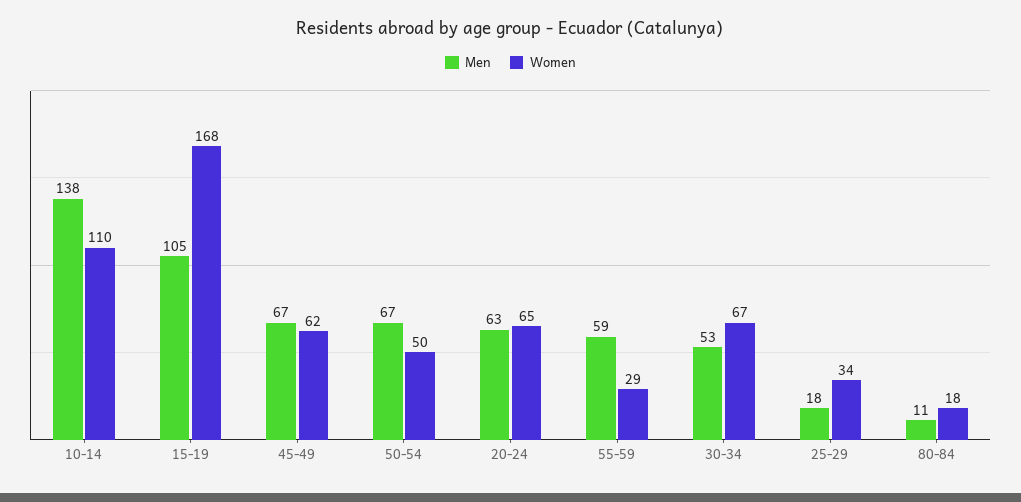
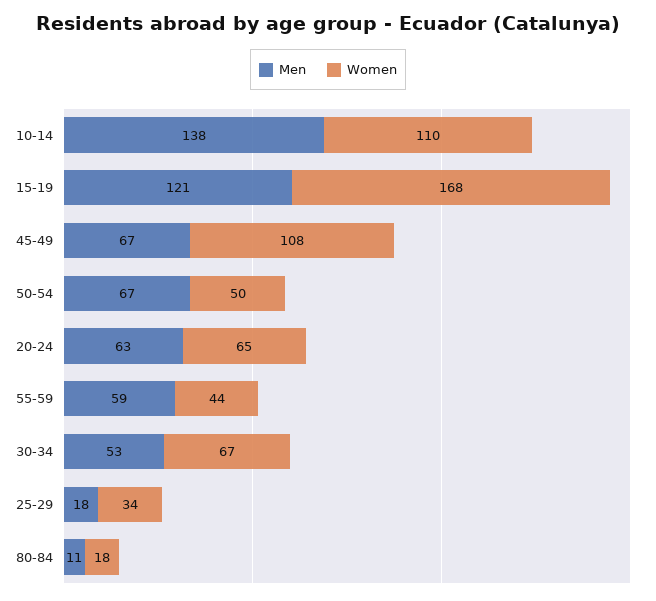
Men, 15-19: 105 -> 121
Women, 45-49: 62 -> 108
Women, 55-59: 29 -> 44

